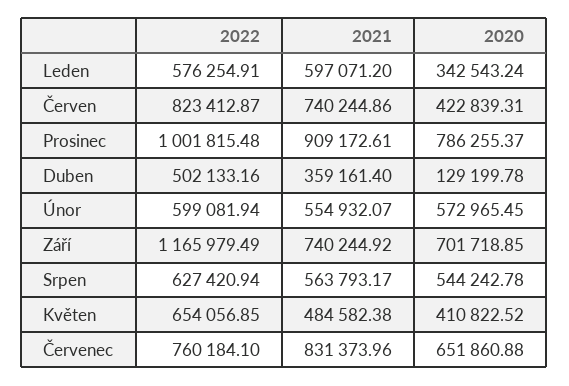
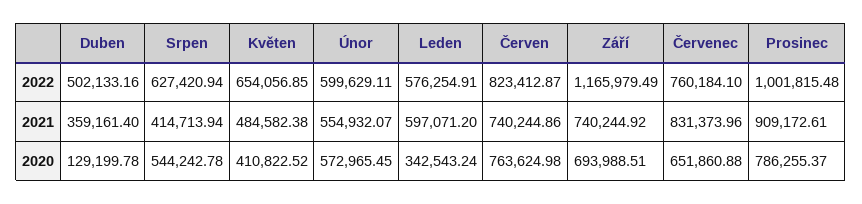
2020, Červen: 422839.31 -> 763624.98
2022, Únor: 599081.94 -> 599629.11
2020, Září: 701718.85 -> 693988.51
2021, Srpen: 563793.17 -> 414713.94

